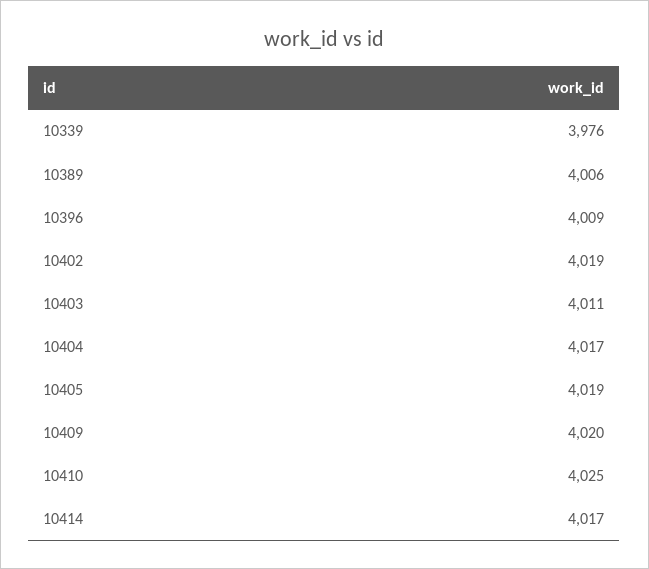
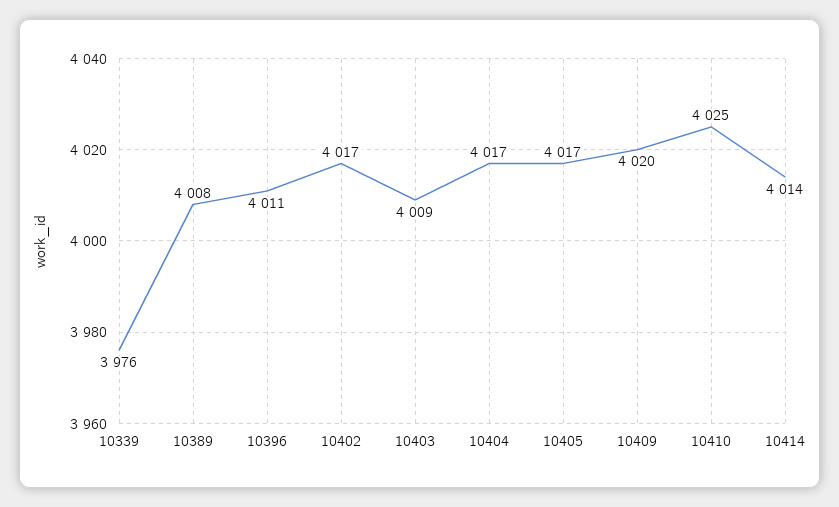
10389: 4006 -> 4008
10396: 4009 -> 4011
10402: 4019 -> 4017
10403: 4011 -> 4009
10405: 4019 -> 4017
10414: 4017 -> 4014

